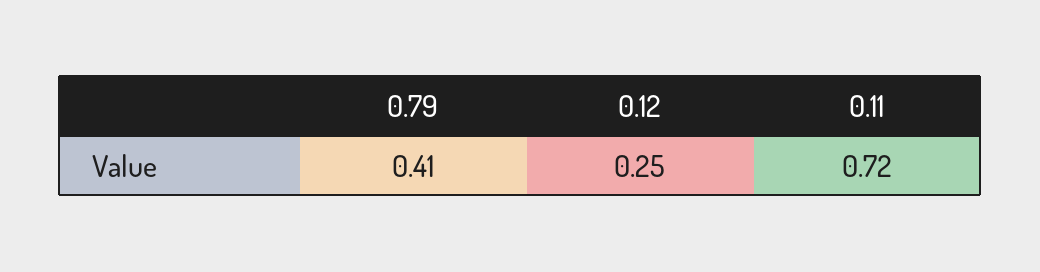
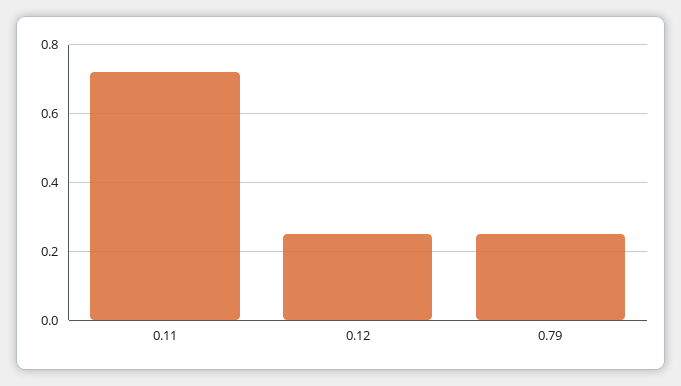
0.79: 0.41 -> 0.25

